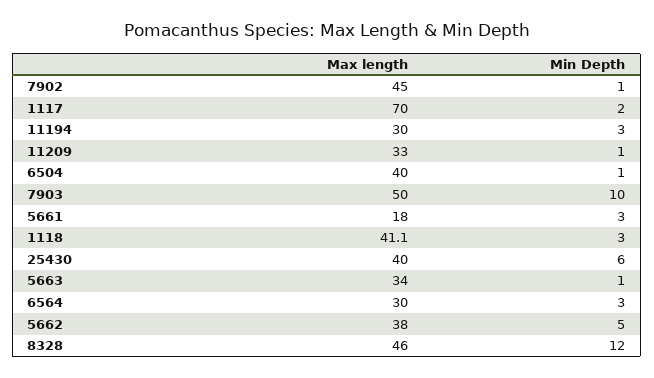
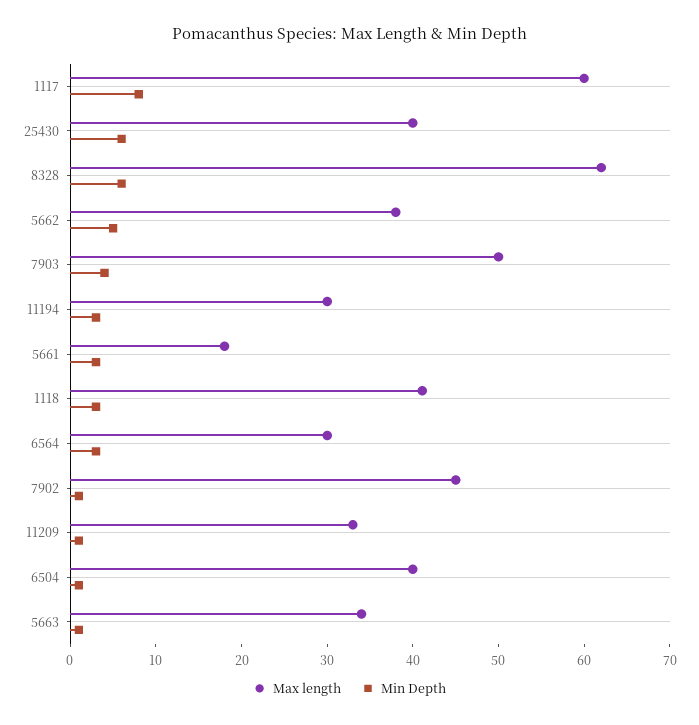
Max length, 1117: 70 -> 60
Min Depth, 1117: 2 -> 8
Min Depth, 7903: 10 -> 4
Max length, 8328: 46 -> 62
Min Depth, 8328: 12 -> 6

